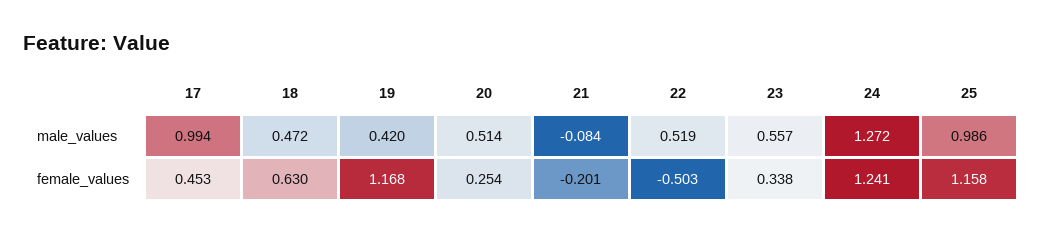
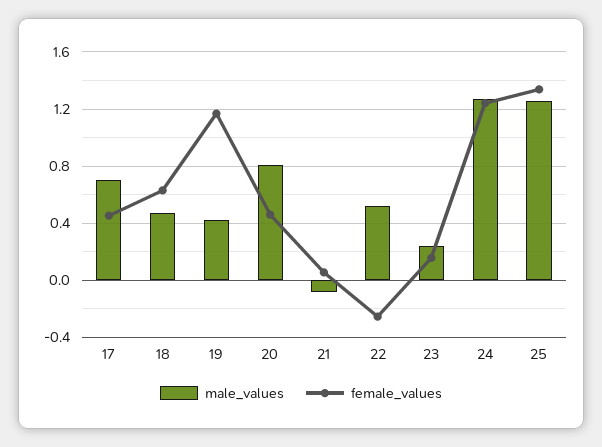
male_values, 17: 0.994 -> 0.7
male_values, 20: 0.514 -> 0.8
male_values, 23: 0.557 -> 0.25
male_values, 25: 0.986 -> 1.25
female_values, 20: 0.254 -> 0.45
female_values, 21: -0.201 -> 0.05
female_values, 22: -0.503 -> -0.25
female_values, 23: 0.338 -> 0.15
female_values, 25: 1.158 -> 1.35

